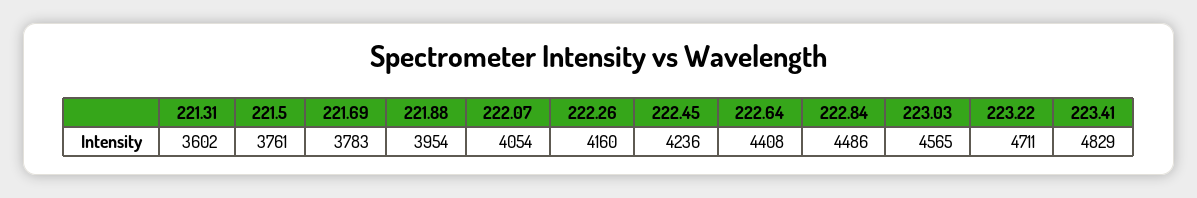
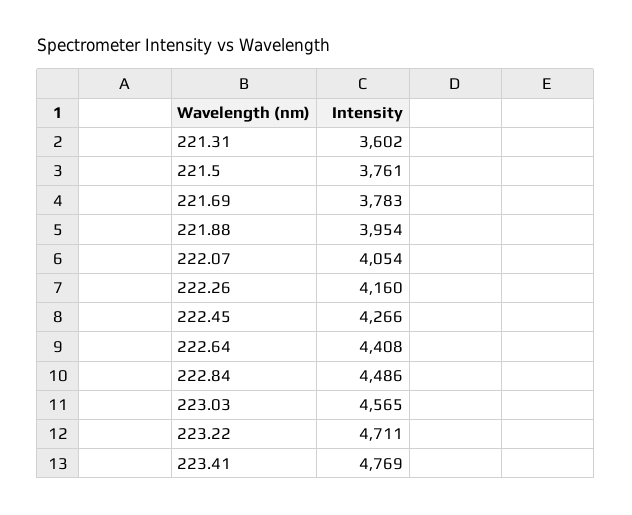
222.45: 4236 -> 4266
223.41: 4829 -> 4769

